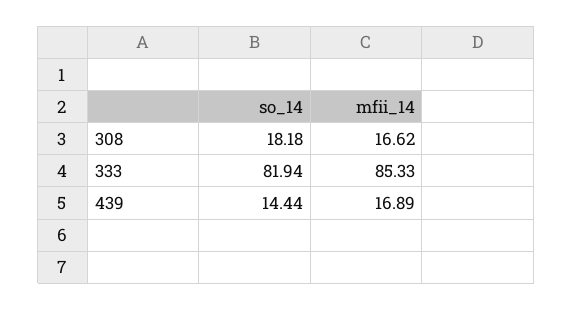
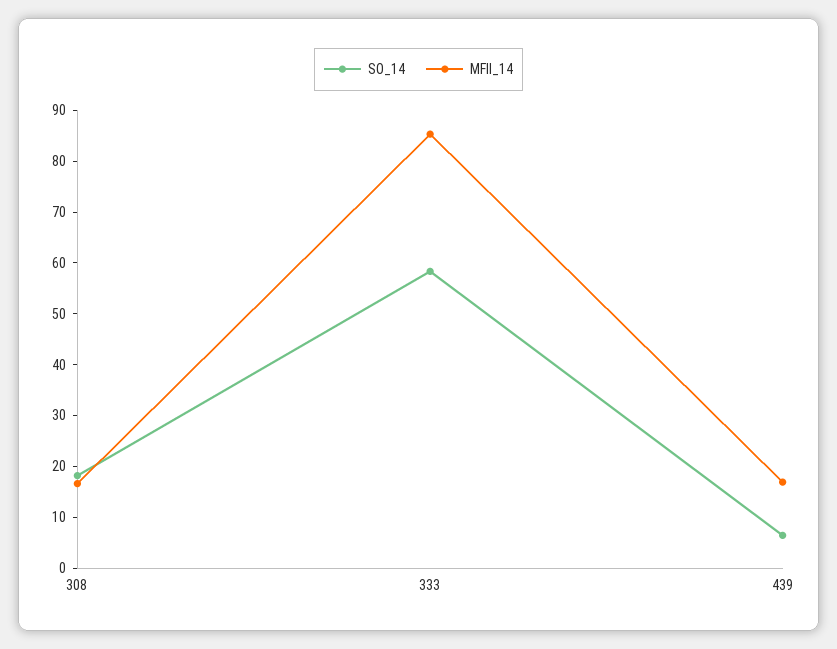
so_14, 333: 81.94 -> 58
so_14, 439: 14.44 -> 6

